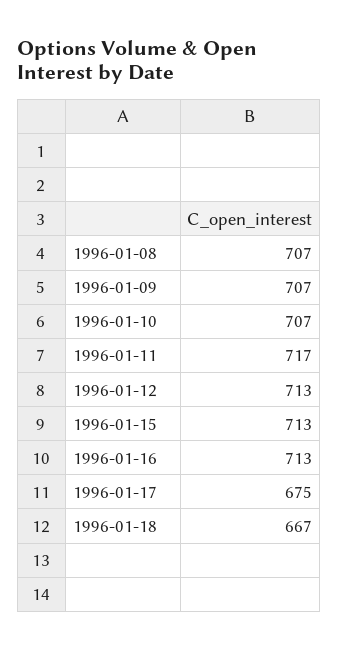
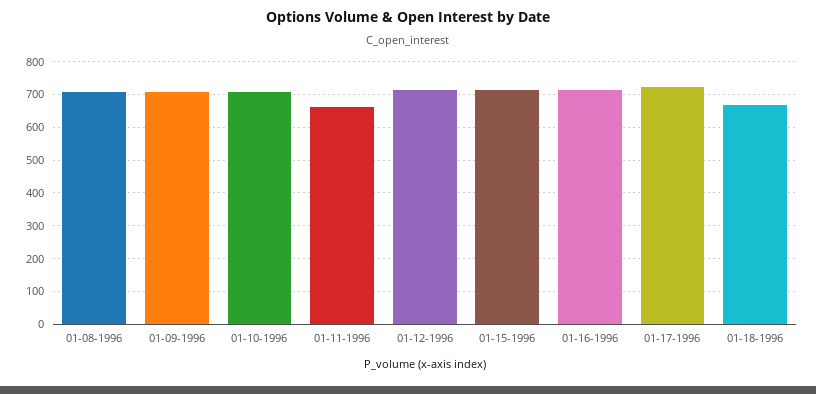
1996-01-11: 717 -> 660
1996-01-17: 675 -> 720

